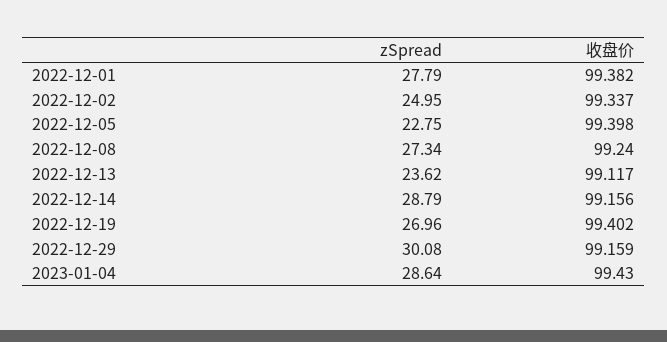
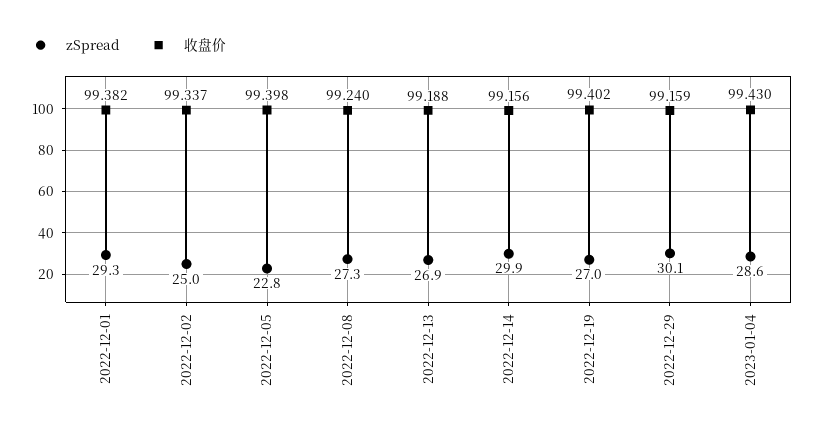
zSpread, 2022-12-01: 27.79 -> 29.3
zSpread, 2022-12-13: 23.62 -> 26.9
收盘价, 2022-12-13: 99.117 -> 99.188
zSpread, 2022-12-14: 28.79 -> 29.9

